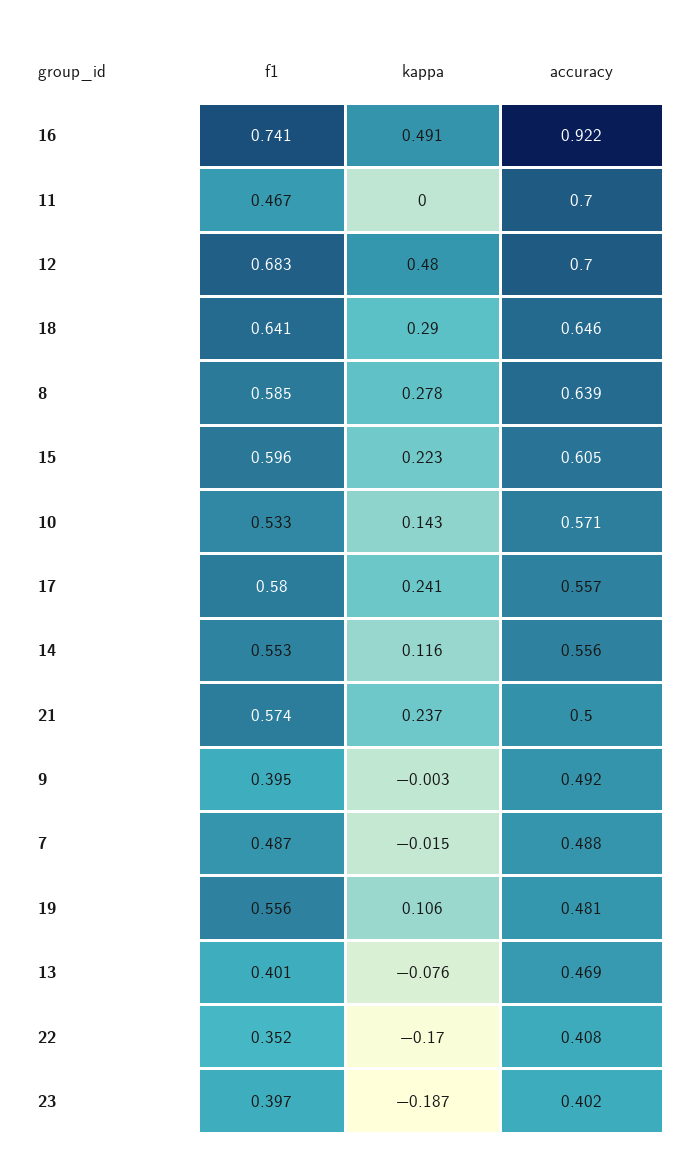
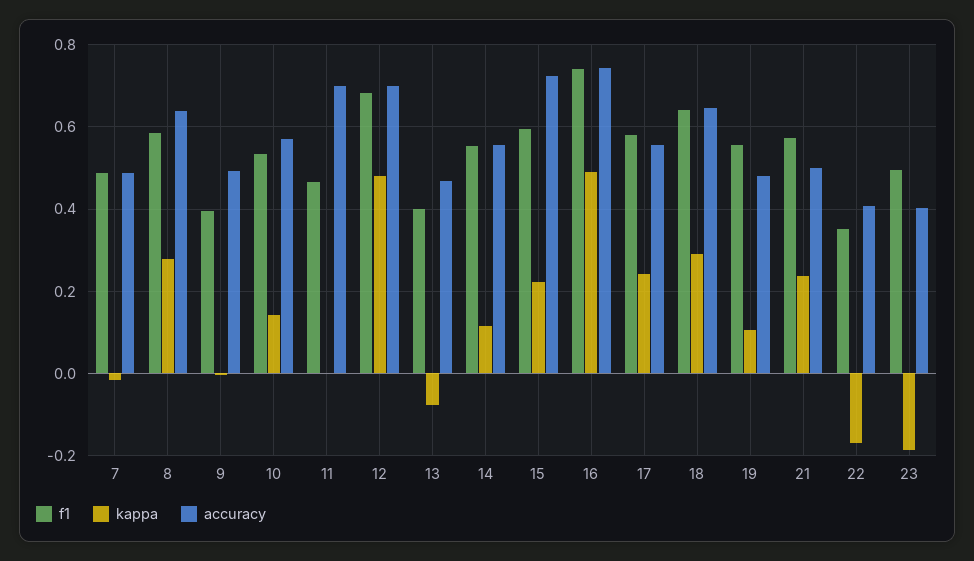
accuracy, 16: 0.922 -> 0.74
accuracy, 15: 0.605 -> 0.72
f1, 23: 0.397 -> 0.5

